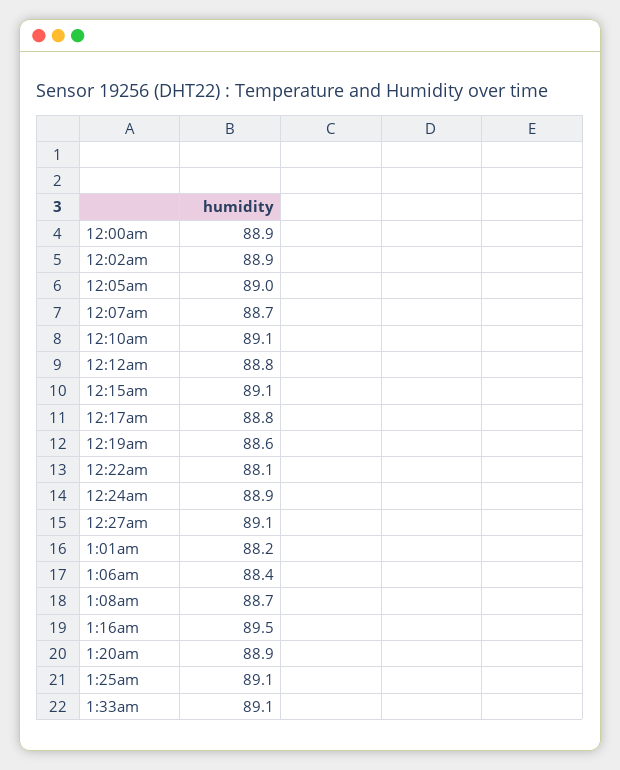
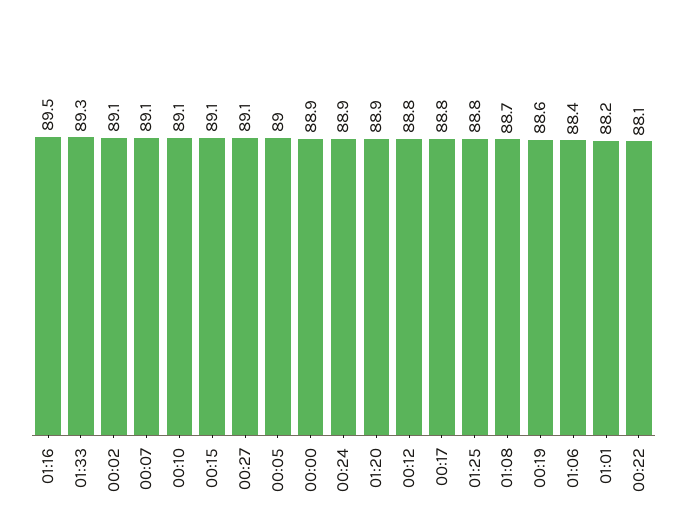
12:02am: 88.9 -> 89.1
12:07am: 88.7 -> 89.1
1:25am: 89.1 -> 88.8
1:33am: 89.1 -> 89.3

